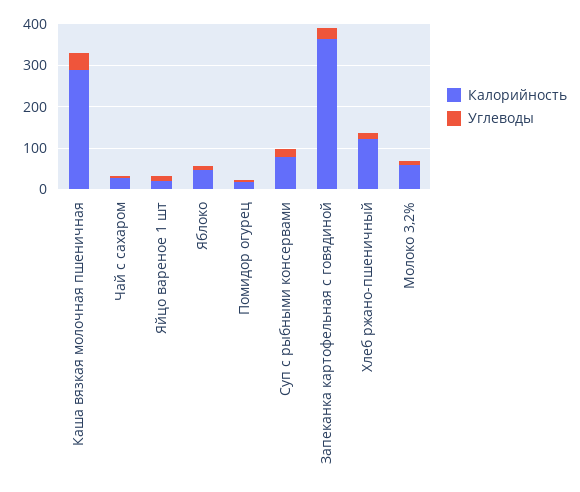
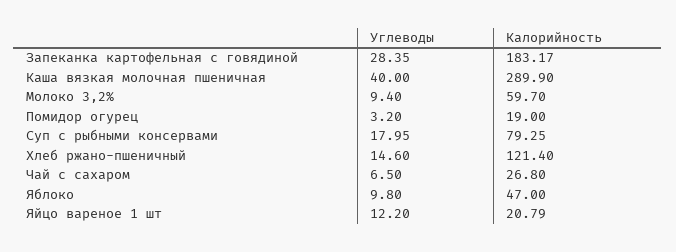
Калорийность, Запеканка картофельная с говядиной: 360 -> 183.17

